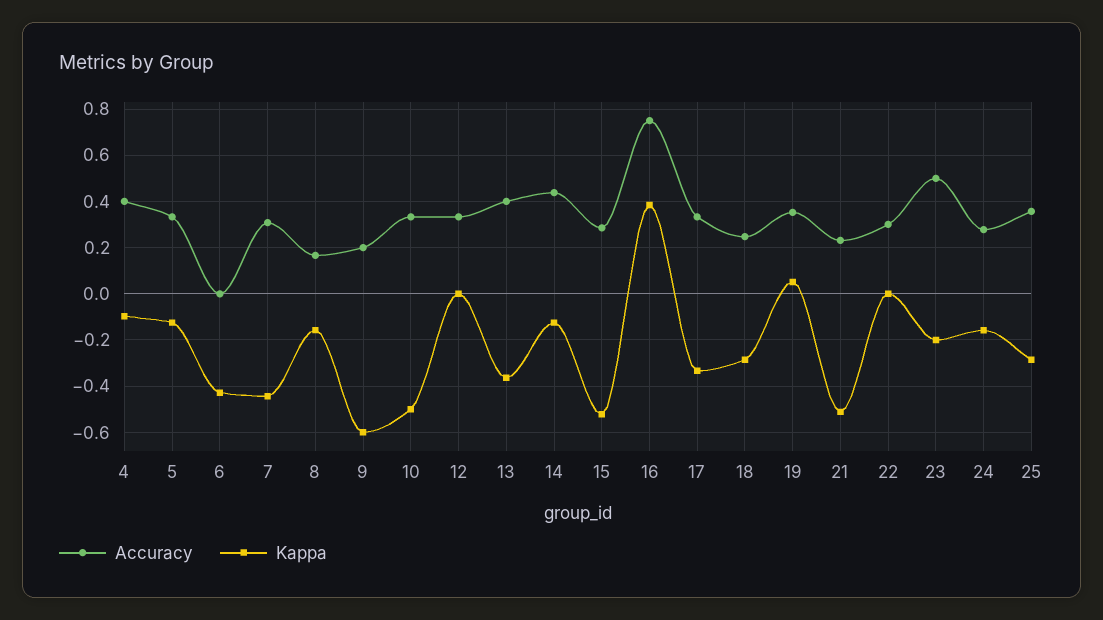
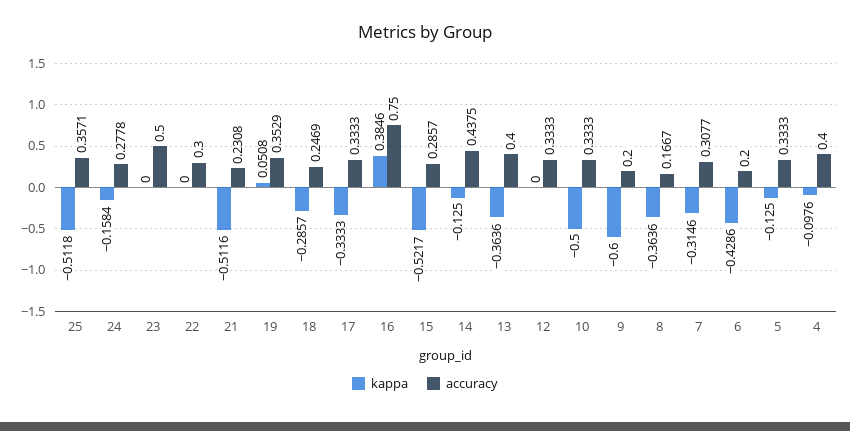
Accuracy, 6: 0 -> 0.2
Kappa, 7: -0.45 -> -0.3146
Kappa, 8: -0.15 -> -0.3636
Kappa, 23: -0.2 -> 0
Kappa, 25: -0.3 -> -0.5118

